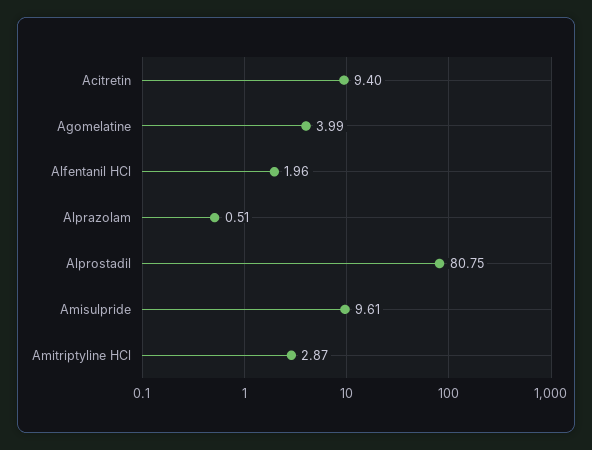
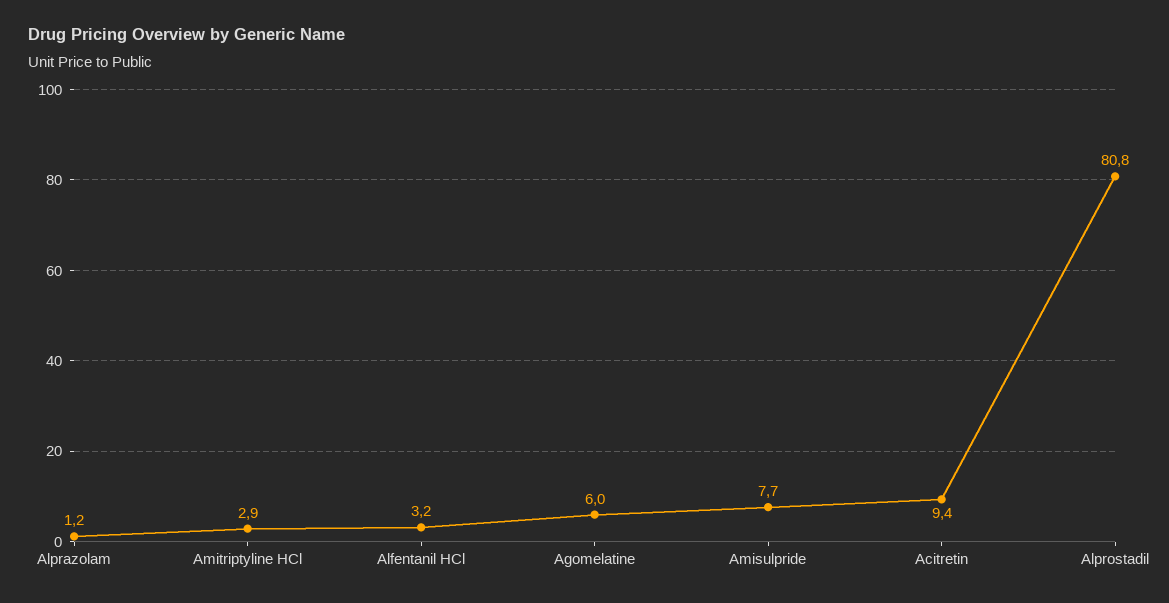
Agomelatine: 3.99 -> 6
Alfentanil HCl: 1.96 -> 3.2
Alprazolam: 0.51 -> 1.2
Amisulpride: 9.61 -> 7.7

